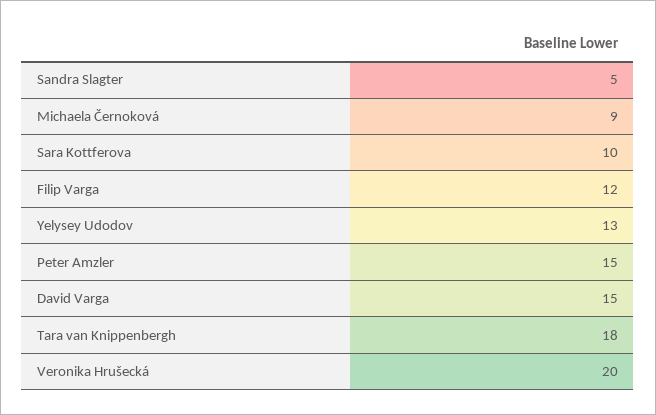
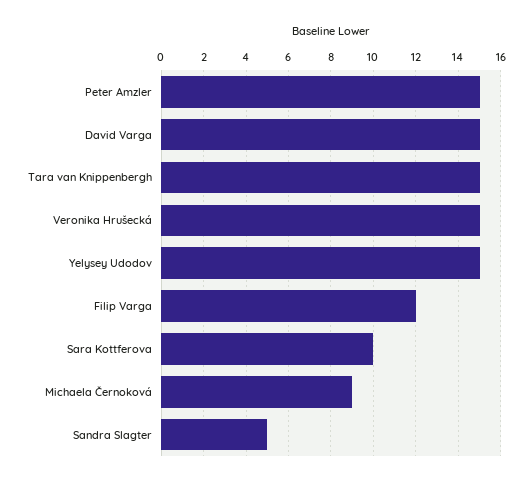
Yelysey Udodov: 13 -> 15
Tara van Knippenbergh: 18 -> 15
Veronika Hrušecká: 20 -> 15

